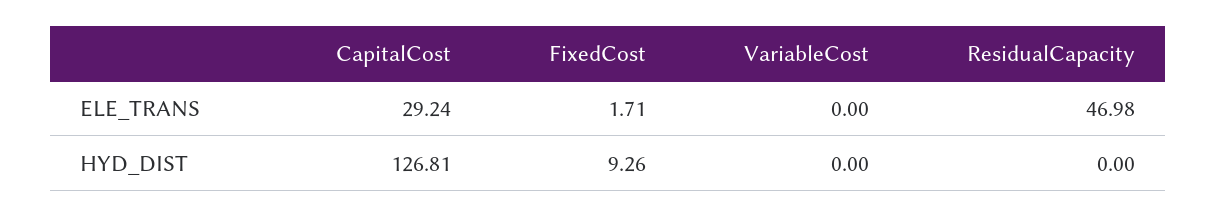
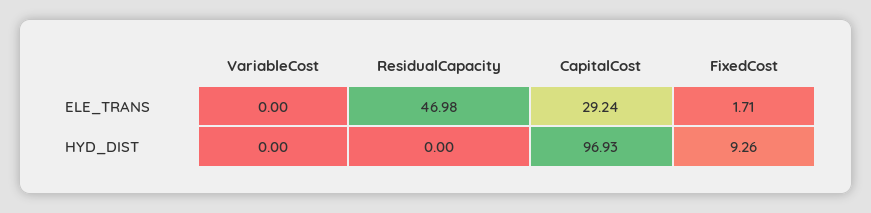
CapitalCost, HYD_DIST: 126.81 -> 96.93

